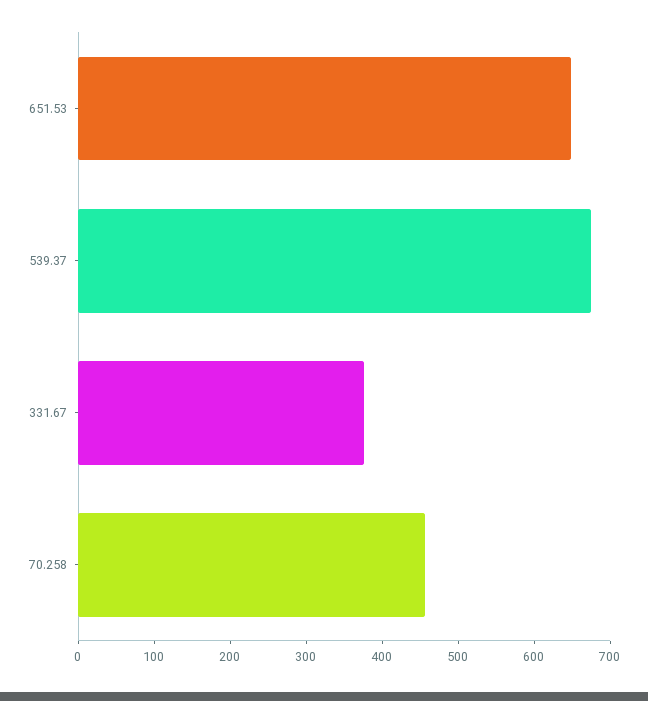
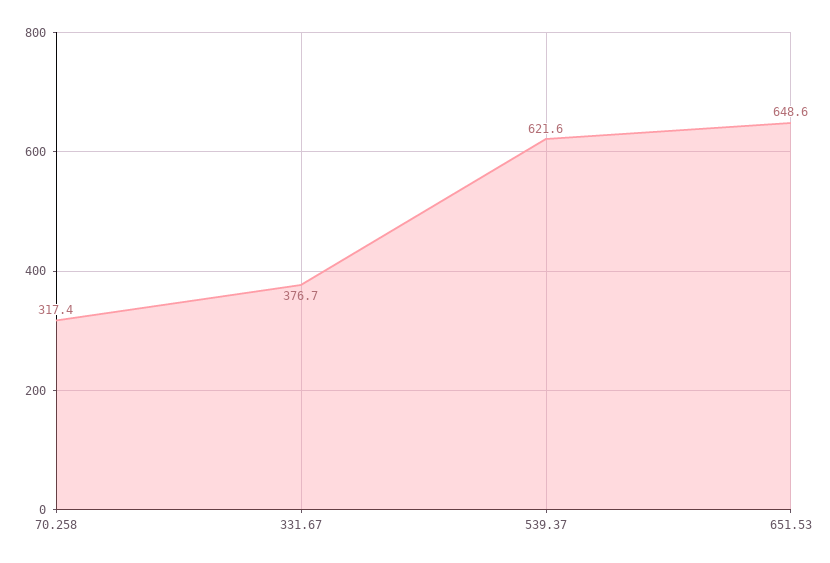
539.37: 680 -> 621.6
70.258: 460 -> 317.4

